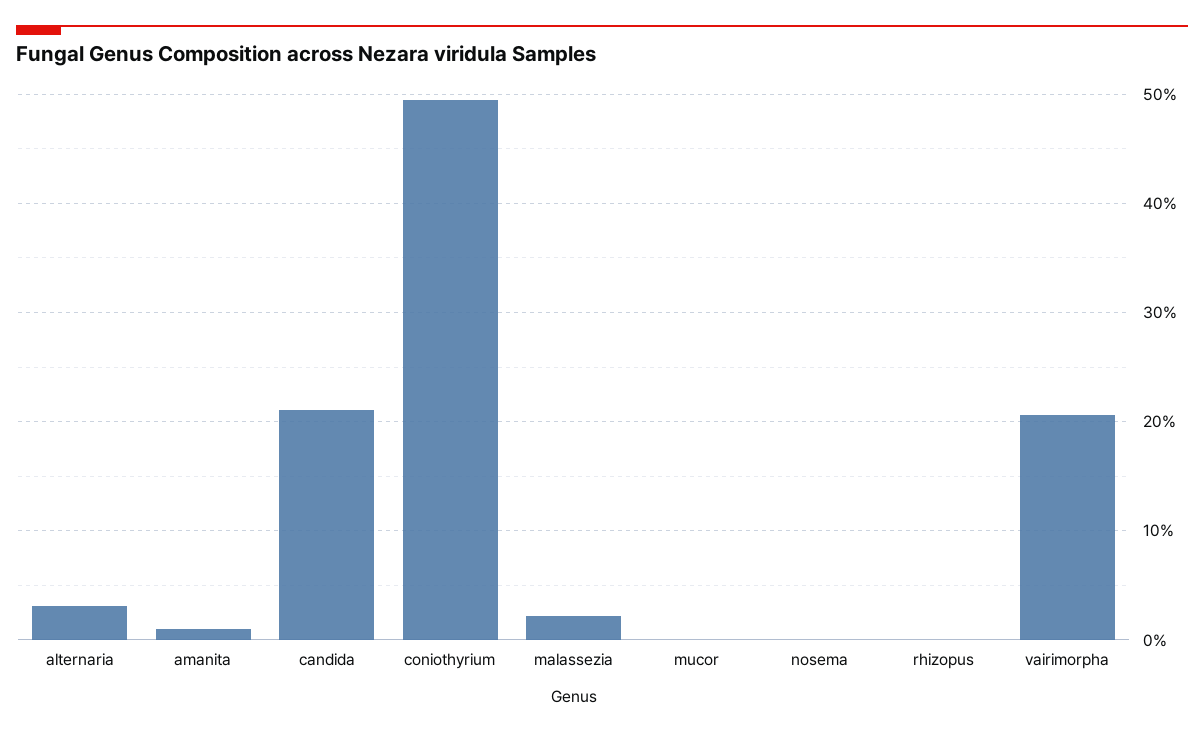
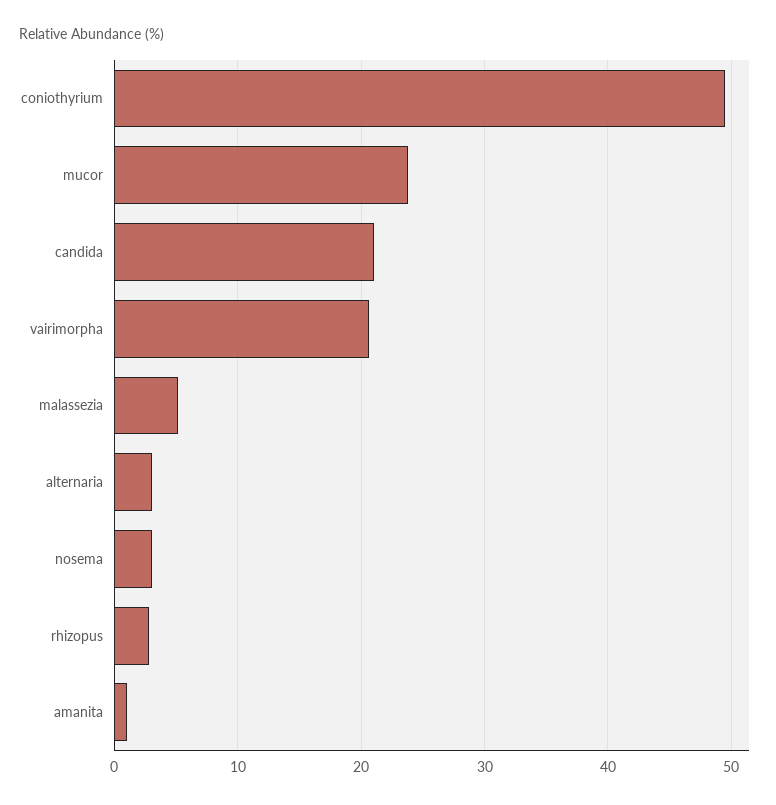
malassezia: 2 -> 5
mucor: 0 -> 24
nosema: 0 -> 3
rhizopus: 0 -> 3

